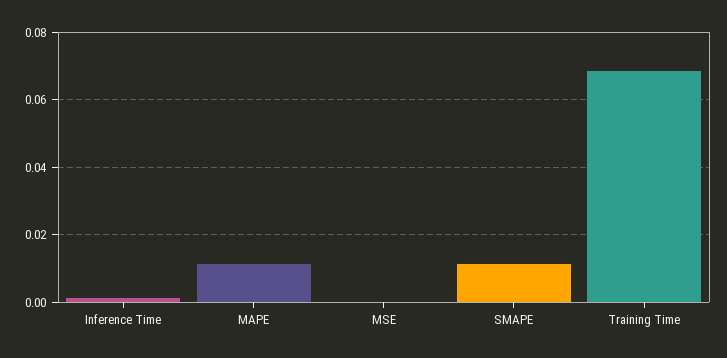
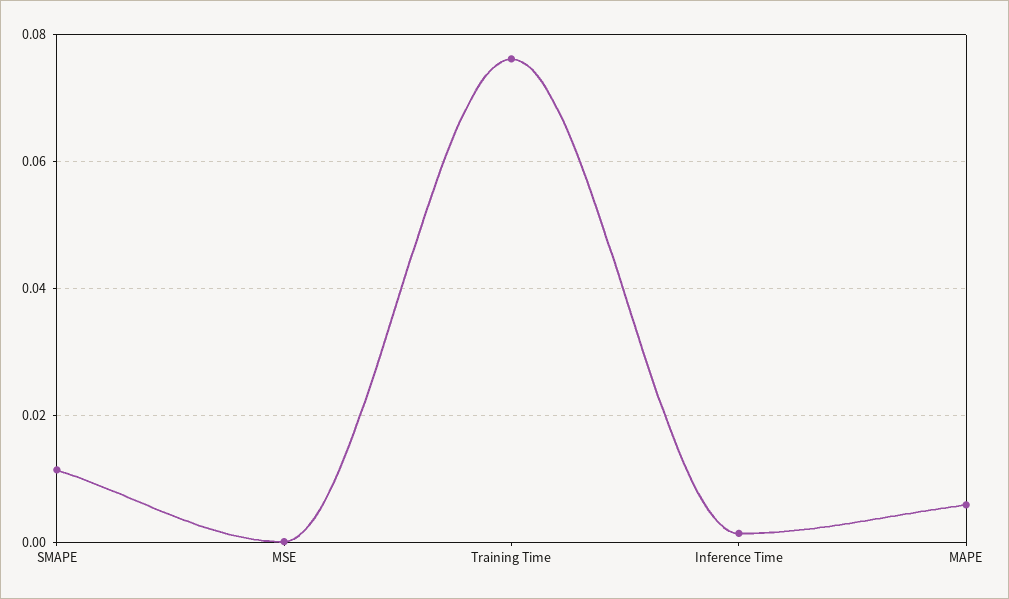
MAPE: 0.012 -> 0.006
Training Time: 0.068 -> 0.076

